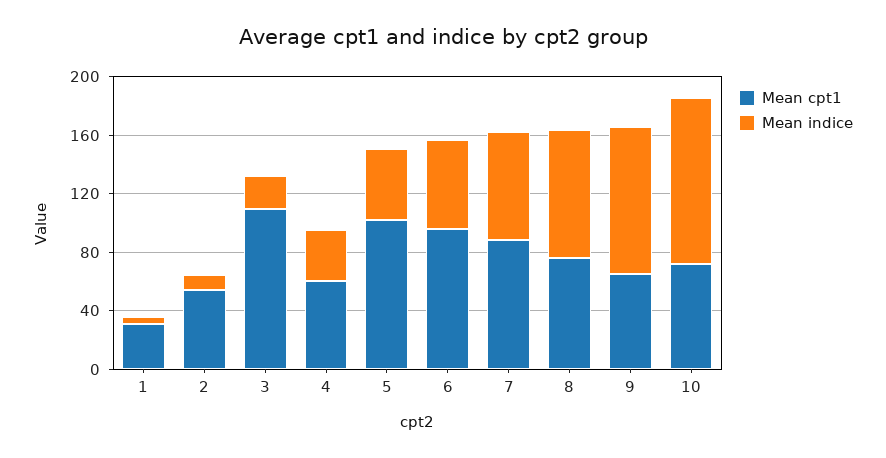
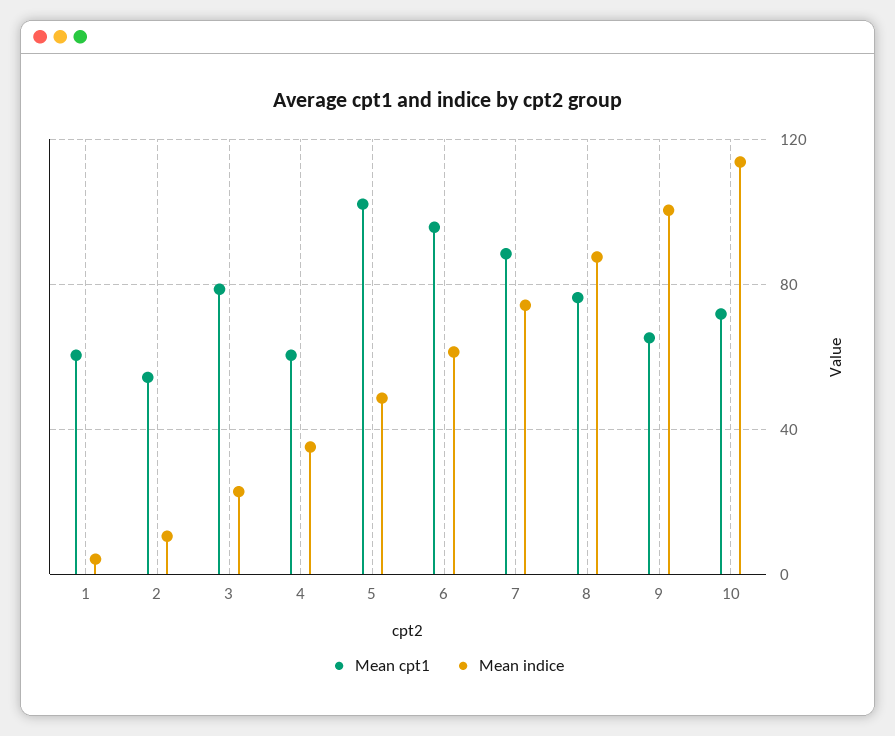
Mean cpt1, 1: 30 -> 60
Mean cpt1, 3: 110 -> 80

